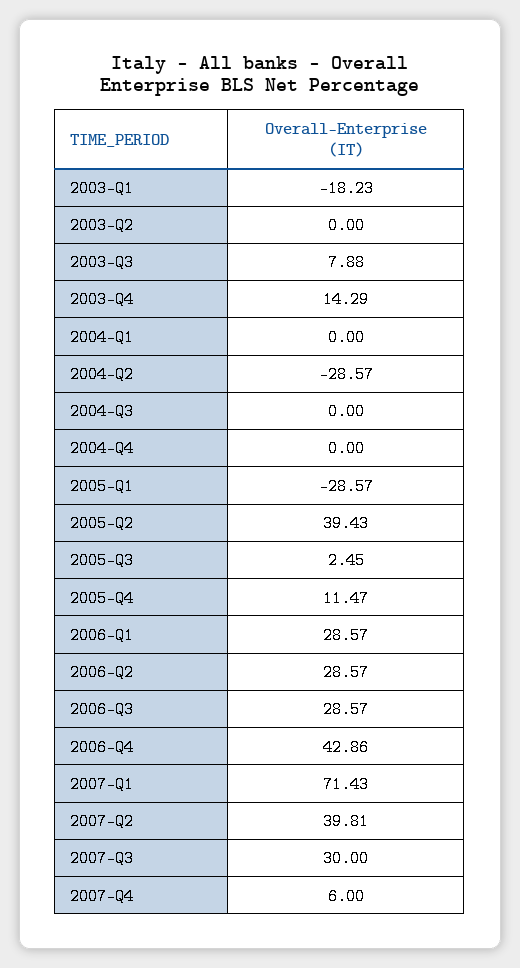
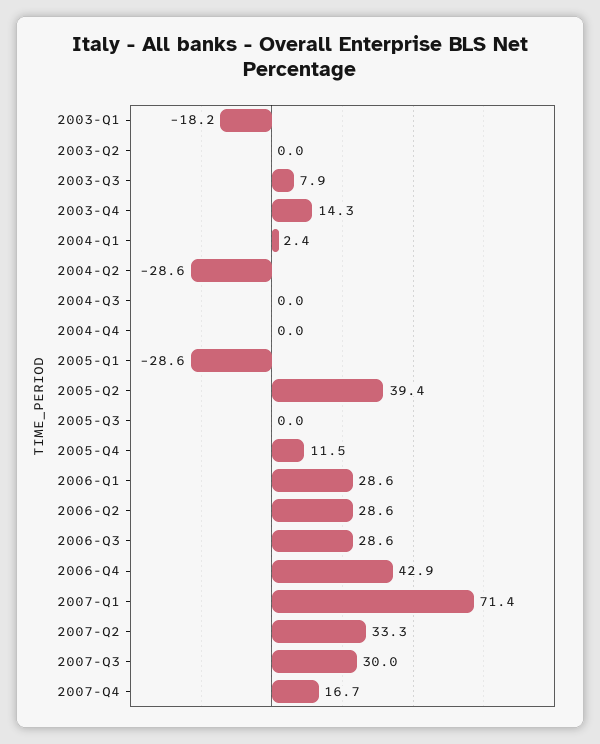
2004-Q1: 0 -> 2.4
2005-Q3: 2.45 -> 0
2007-Q2: 39.81 -> 33.3
2007-Q4: 6 -> 16.7

